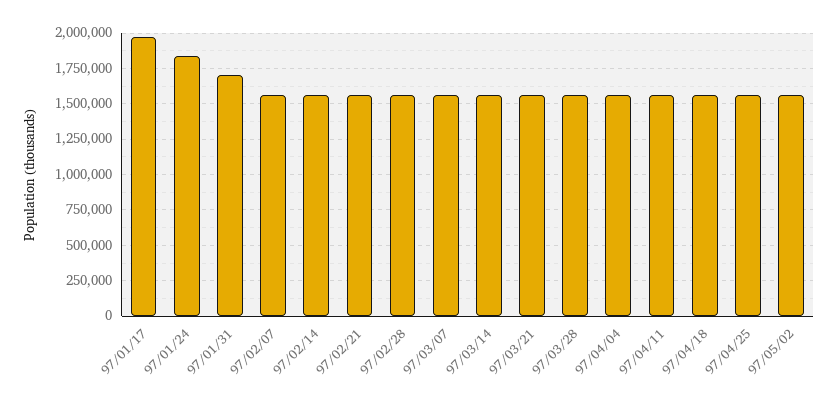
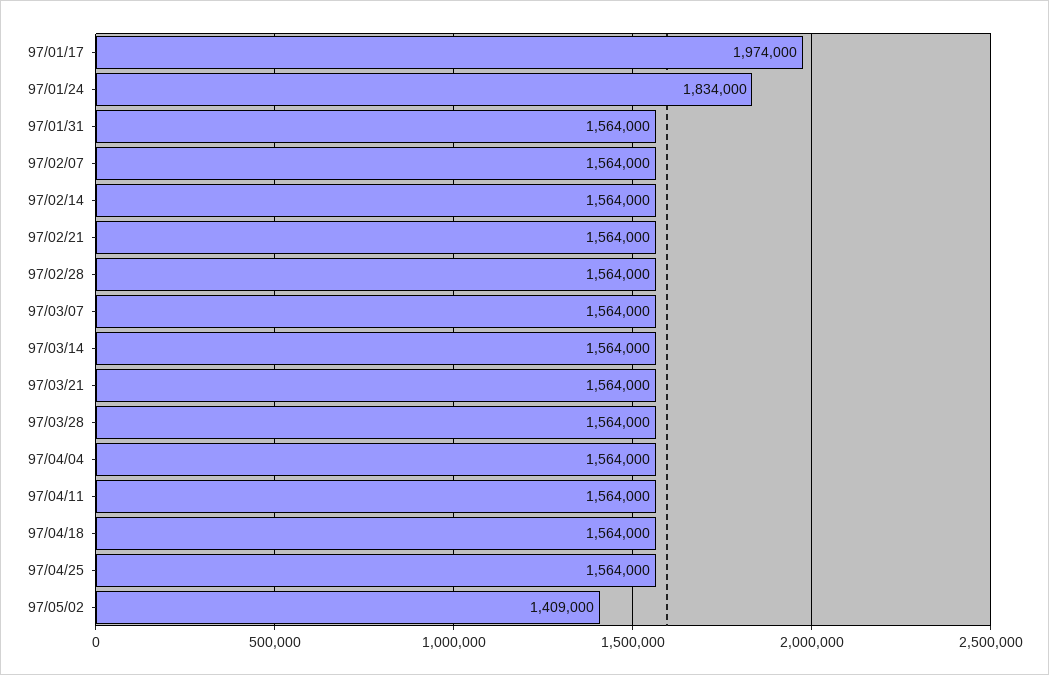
97/01/31: 1700000 -> 1564000
97/05/02: 1550000 -> 1409000

